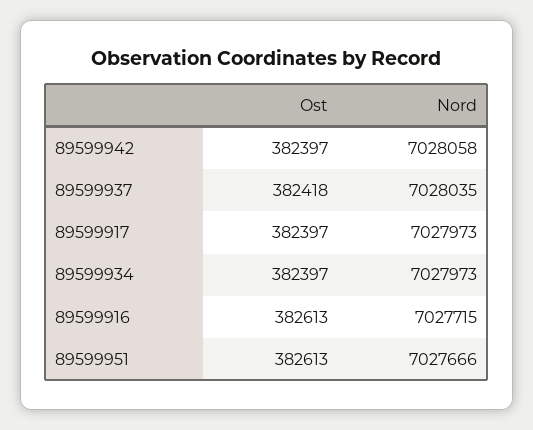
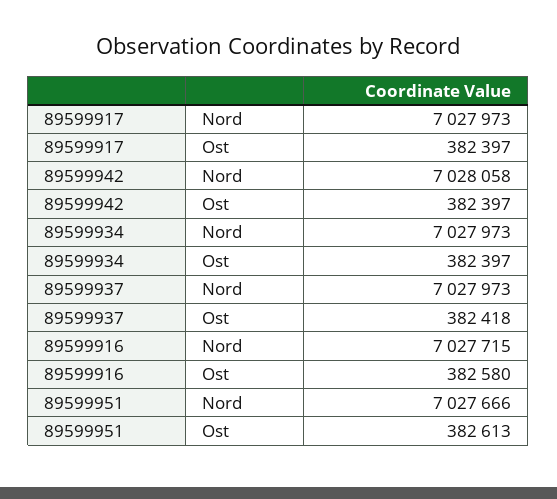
Nord, 89599937: 7028035 -> 7027973
Ost, 89599916: 382613 -> 382580

